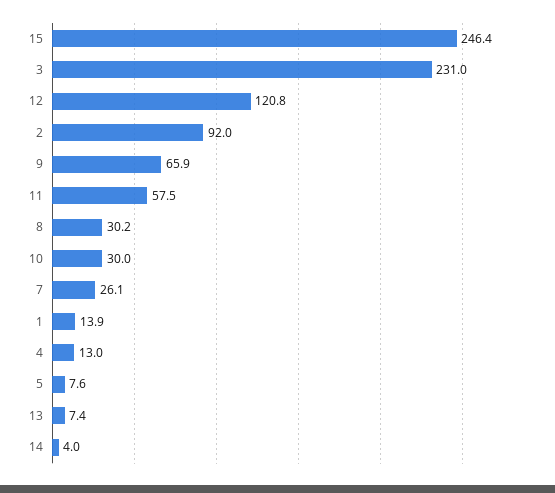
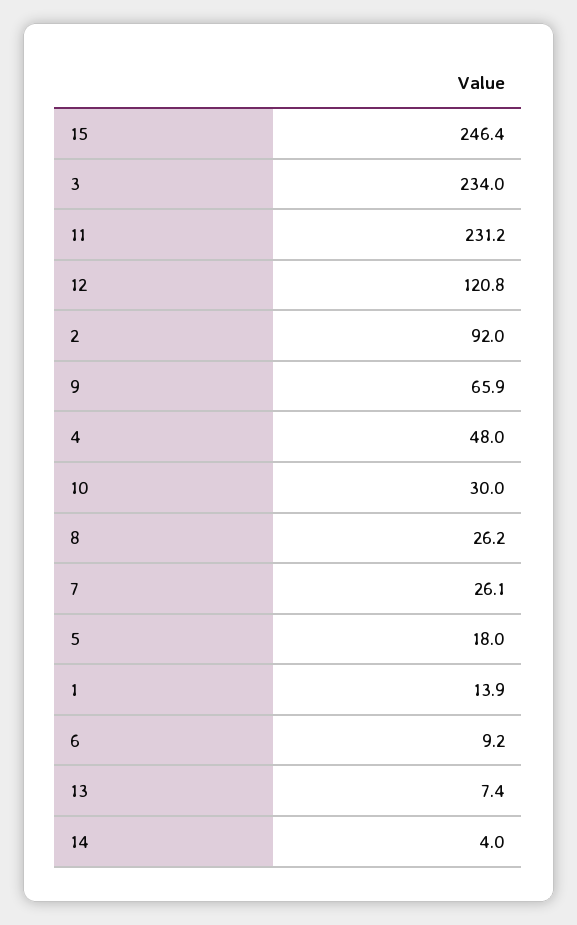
3: 231 -> 234
11: 57.5 -> 231.2
8: 30.2 -> 26.2
4: 13 -> 48
5: 7.6 -> 18
6: none -> 9.2

